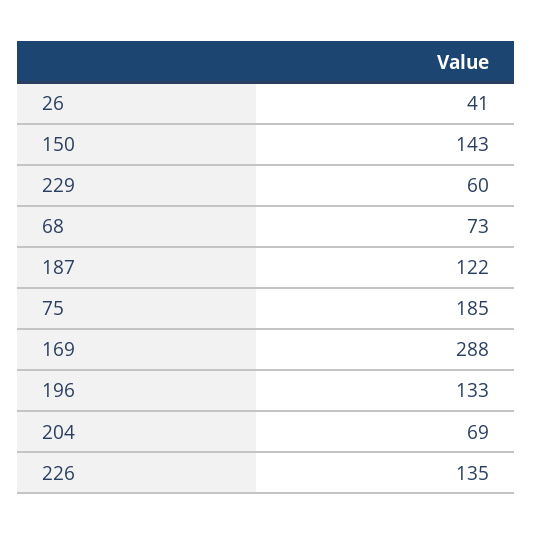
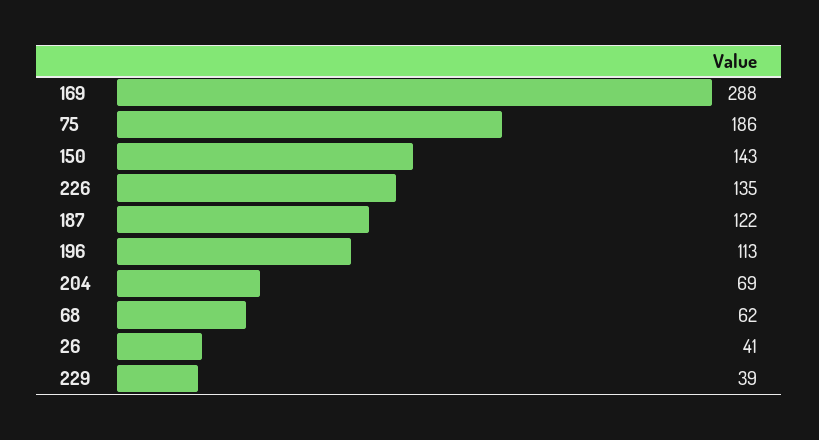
229: 60 -> 39
68: 73 -> 62
75: 185 -> 186
196: 133 -> 113

